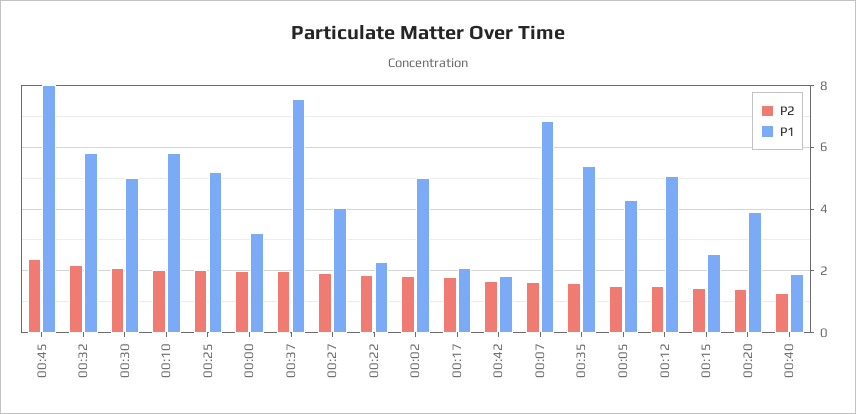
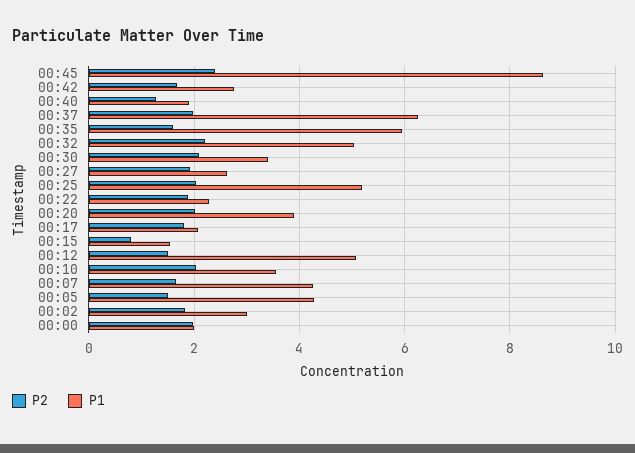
P1, 00:45: 8 -> 8.6
P1, 00:32: 5.8 -> 5
P1, 00:30: 5 -> 3.4
P1, 00:10: 5.8 -> 3.6
P1, 00:00: 3.2 -> 2
P1, 00:37: 7.6 -> 6.2
P1, 00:27: 4 -> 2.6
P1, 00:02: 5 -> 3
P1, 00:42: 1.8 -> 2.8
P1, 00:07: 6.8 -> 4.2
P1, 00:35: 5.4 -> 6
P2, 00:15: 1.4 -> 0.8
P1, 00:15: 2.6 -> 1.6
P2, 00:20: 1.4 -> 2

